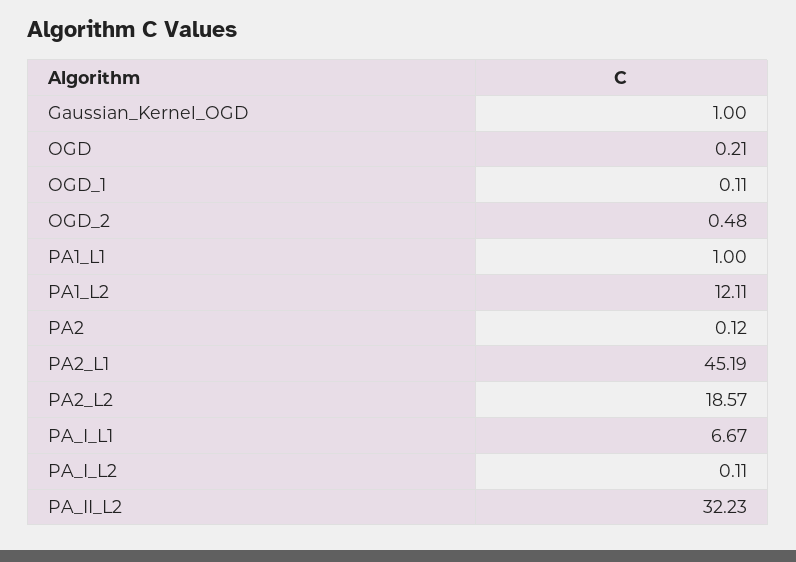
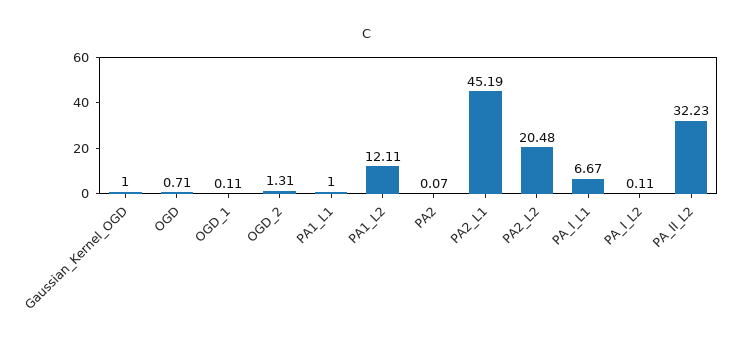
OGD: 0.21 -> 0.71
OGD_2: 0.48 -> 1.31
PA2: 0.12 -> 0.07
PA2_L2: 18.57 -> 20.48

